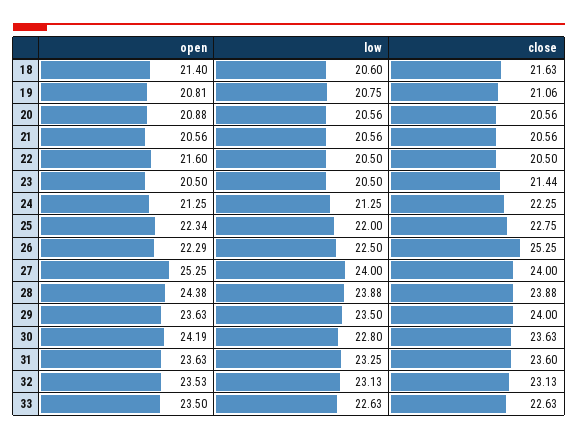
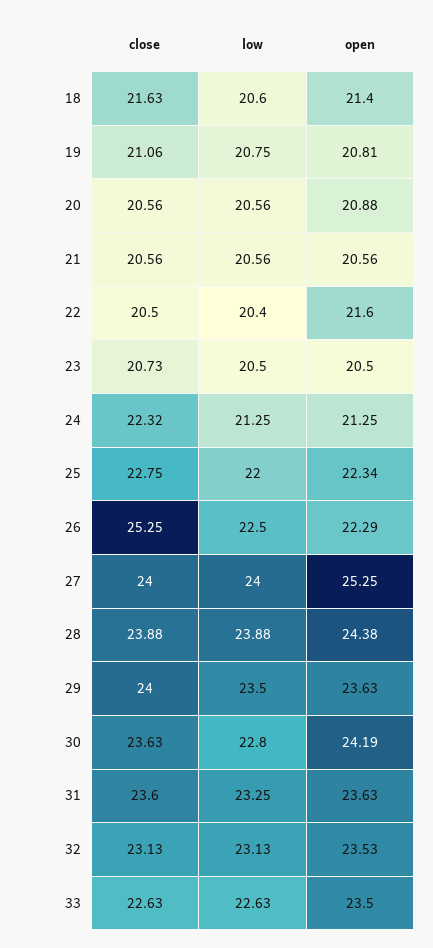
low, 22: 20.5 -> 20.4
close, 23: 21.44 -> 20.73
close, 24: 22.25 -> 22.32

